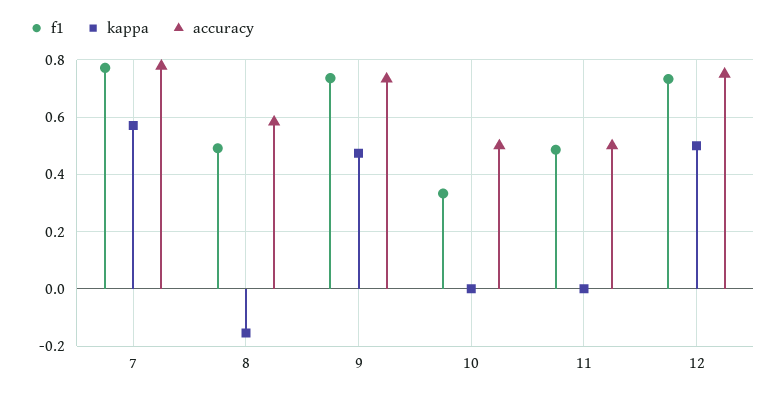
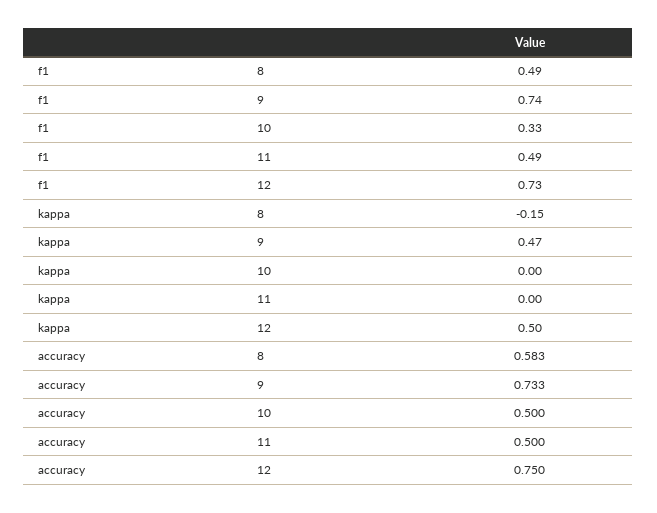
f1, 7: 0.775 -> none
kappa, 7: 0.575 -> none
accuracy, 7: 0.775 -> none

